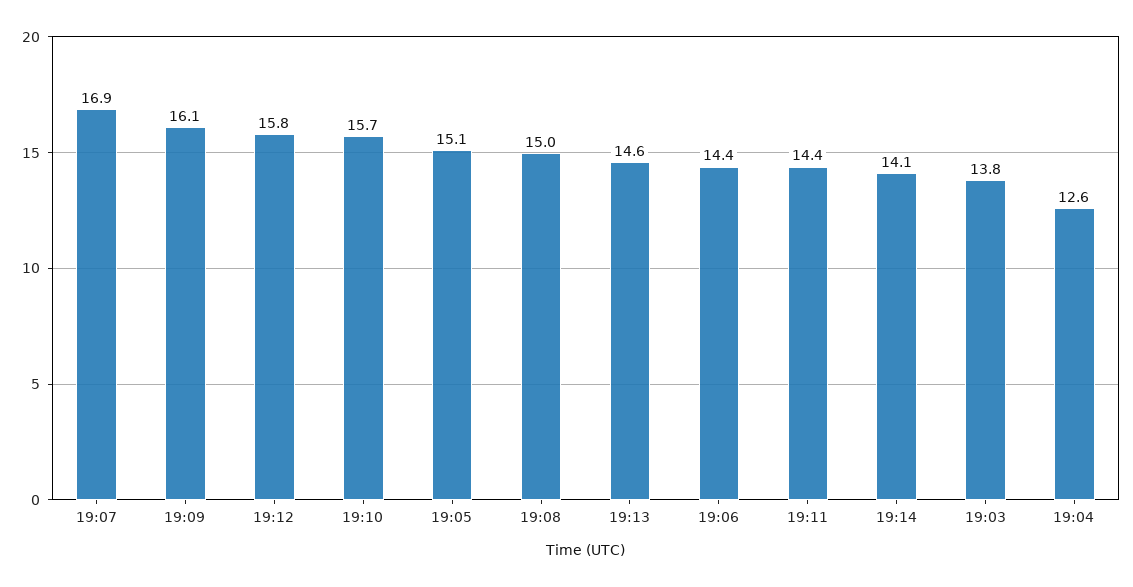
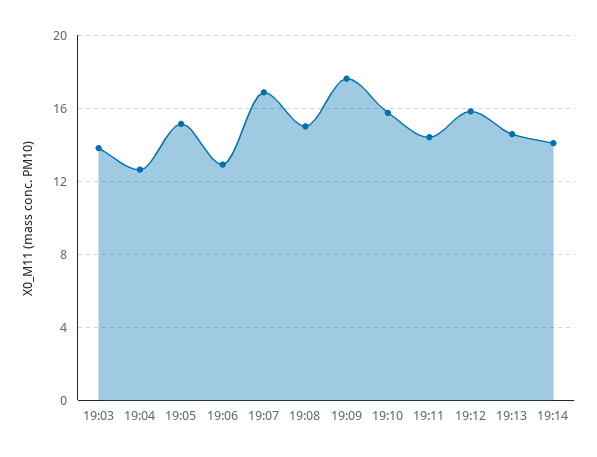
19:09: 16.1 -> 17.5
19:06: 14.4 -> 13

